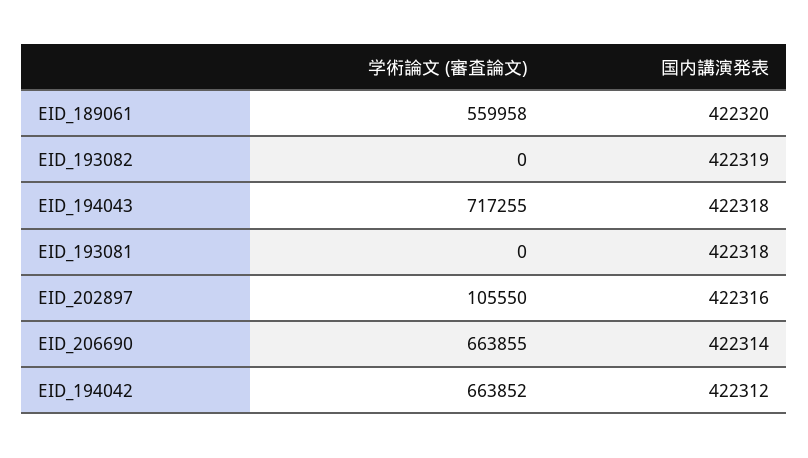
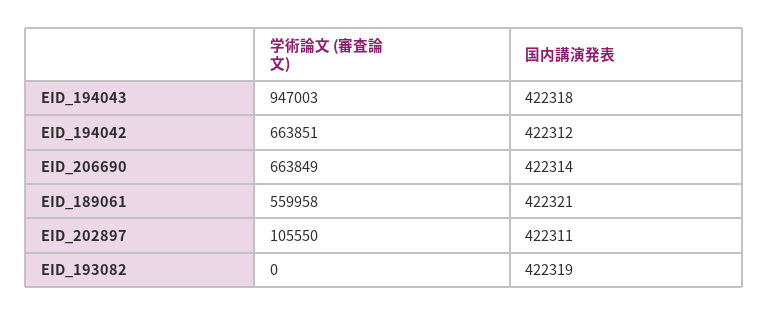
国内講演発表, EID_189061: 422320 -> 422321
学術論文 (審査論文), EID_194043: 717255 -> 947003
学術論文 (審査論文), EID_193081: 0 -> none
国内講演発表, EID_193081: 422318 -> none
国内講演発表, EID_202897: 422316 -> 422311
学術論文 (審査論文), EID_206690: 663855 -> 663849
学術論文 (審査論文), EID_194042: 663852 -> 663851

